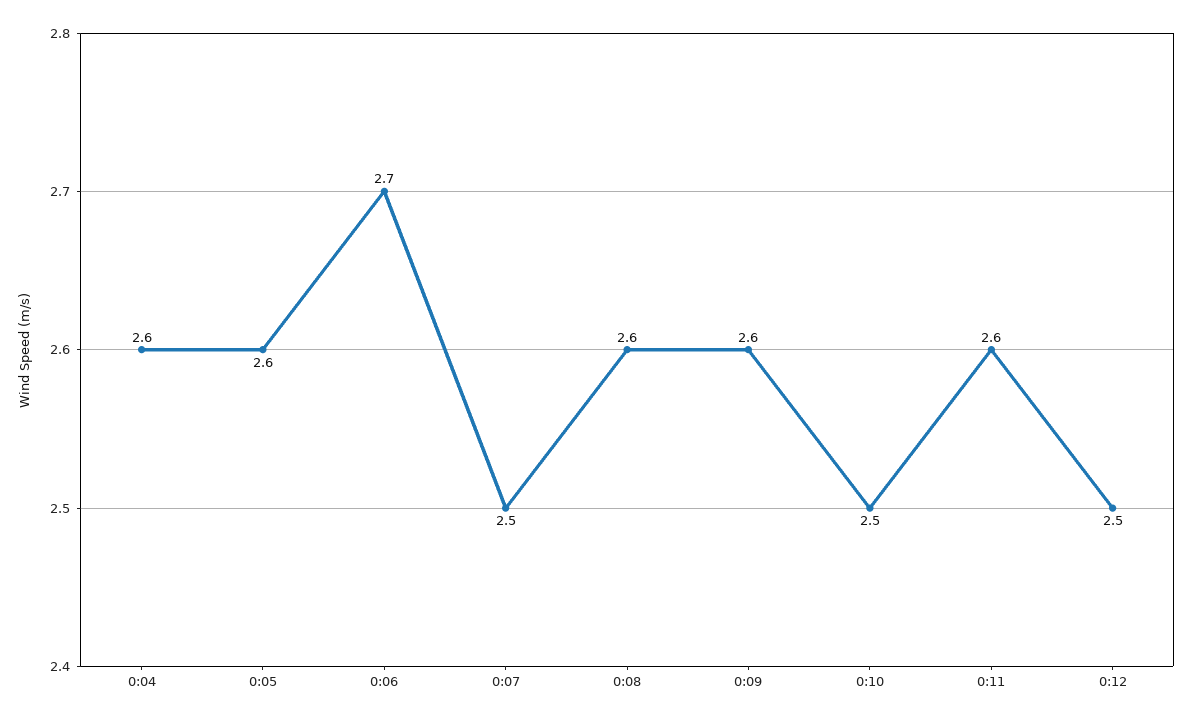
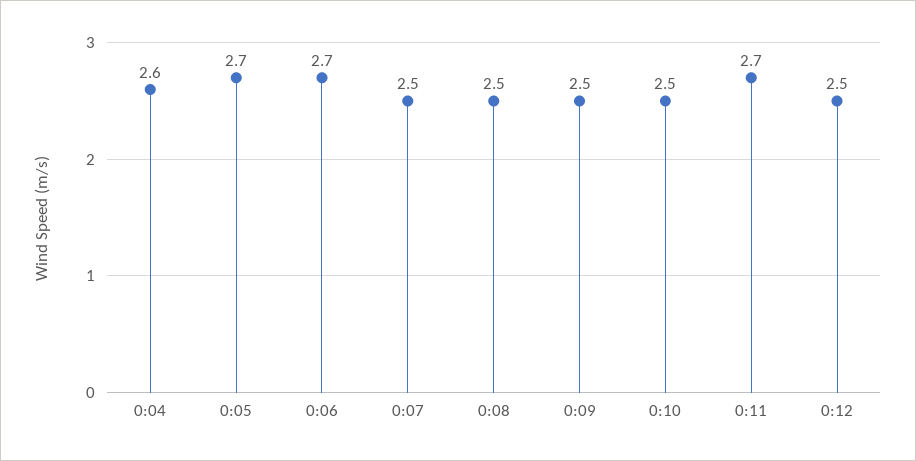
0:05: 2.6 -> 2.7
0:08: 2.6 -> 2.5
0:09: 2.6 -> 2.5
0:11: 2.6 -> 2.7

